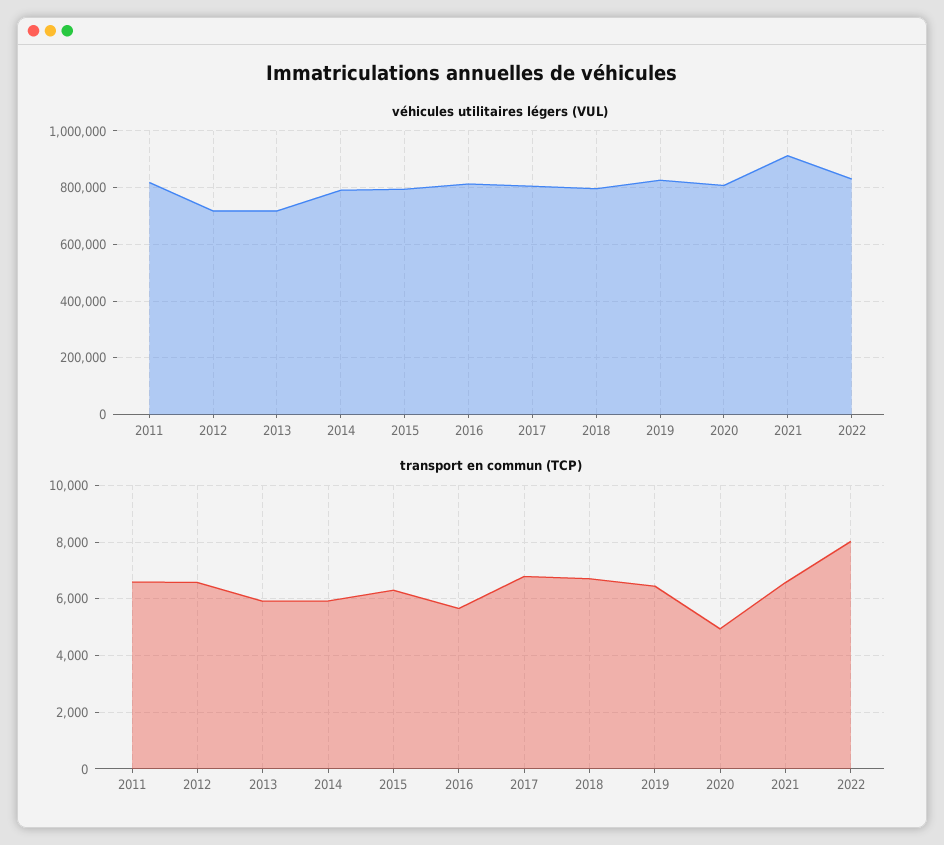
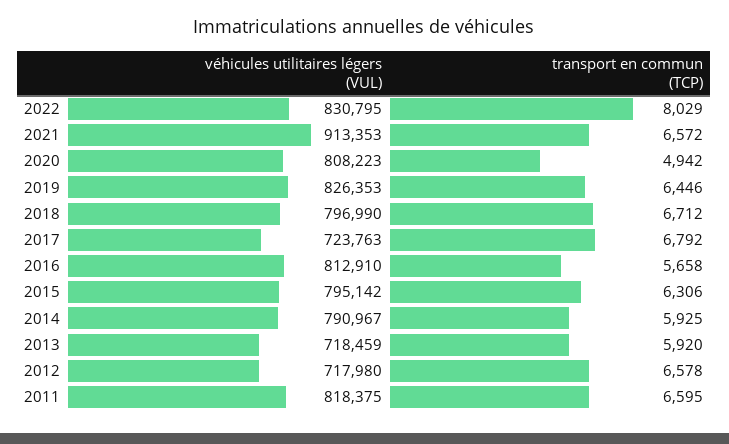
véhicules utilitaires légers (VUL), 2017: 800000 -> 723763

